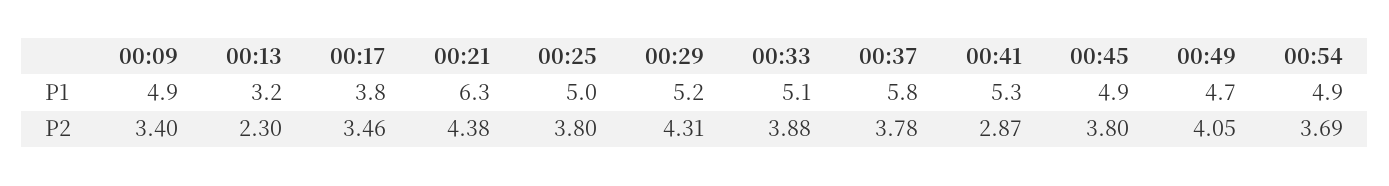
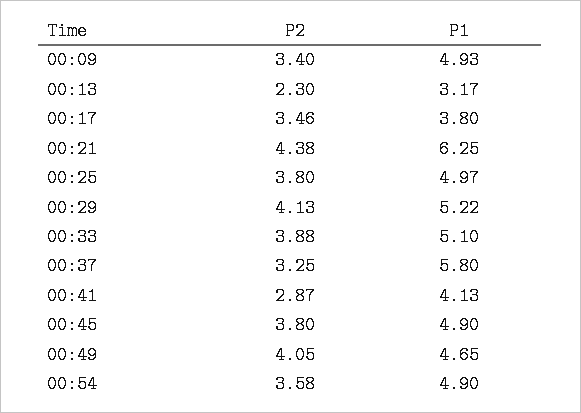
00:41, P1: 5.3 -> 4.13
00:29, P2: 4.31 -> 4.13
00:37, P2: 3.78 -> 3.25
00:54, P2: 3.69 -> 3.58

